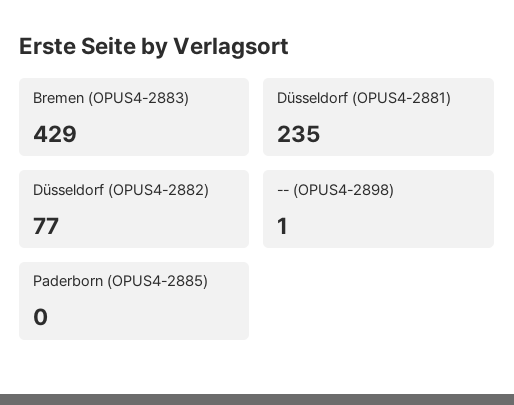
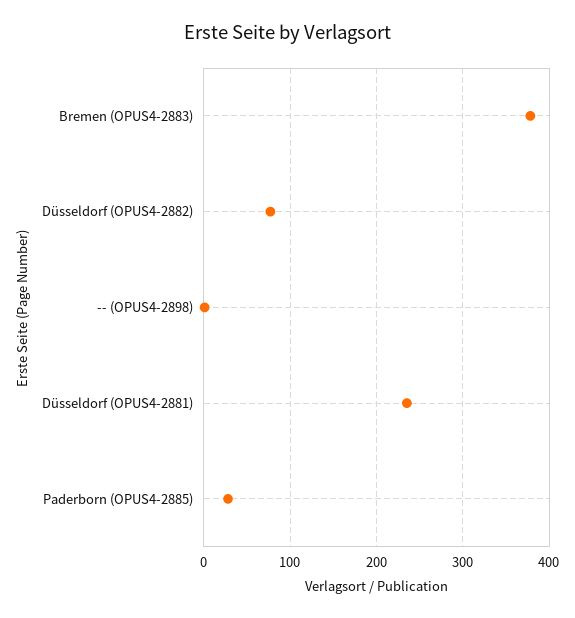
Bremen (OPUS4-2883): 429 -> 380
Paderborn (OPUS4-2885): 0 -> 30

